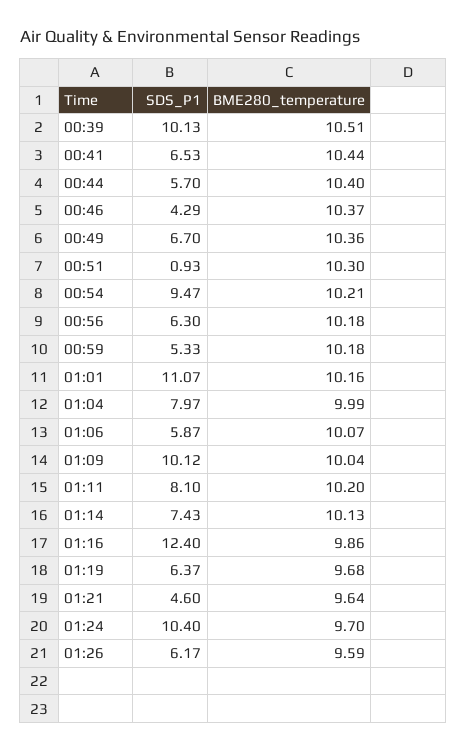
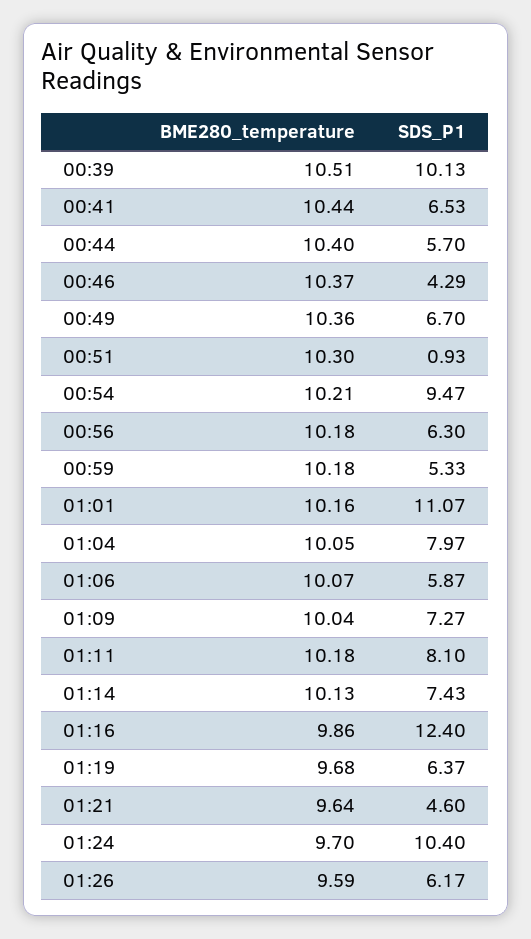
BME280_temperature, 01:04: 9.99 -> 10.05
SDS_P1, 01:09: 10.12 -> 7.27
BME280_temperature, 01:11: 10.2 -> 10.18

